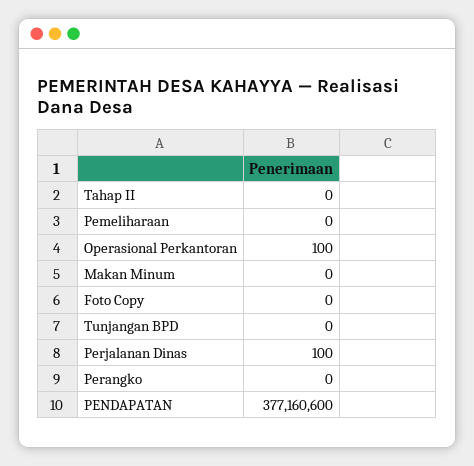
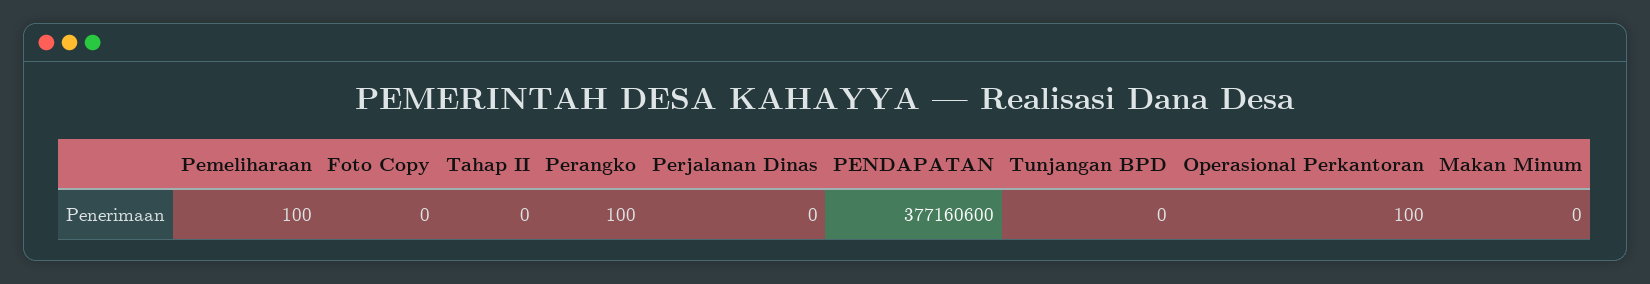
Pemeliharaan: 0 -> 100
Perjalanan Dinas: 100 -> 0
Perangko: 0 -> 100

